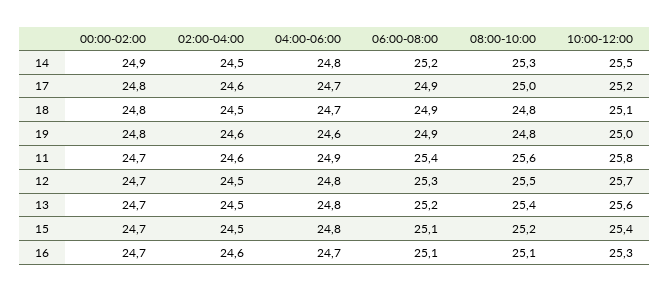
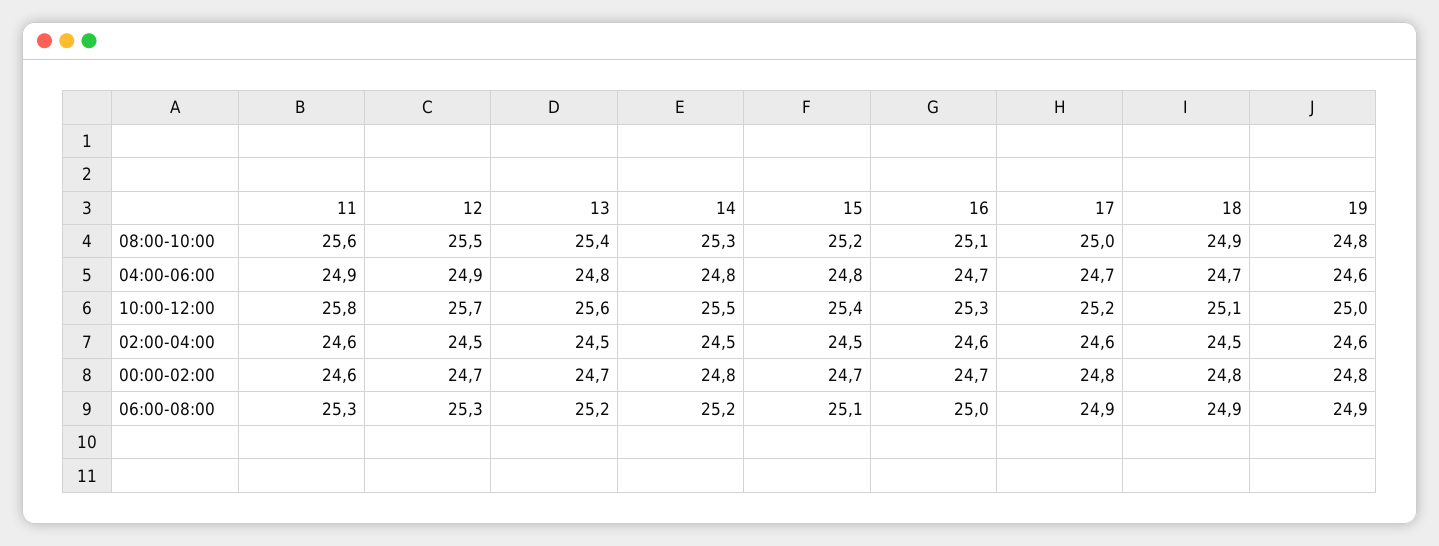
00:00-02:00, 14: 24.9 -> 24.8
08:00-10:00, 18: 24.8 -> 24.9
00:00-02:00, 11: 24.7 -> 24.6
06:00-08:00, 11: 25.4 -> 25.3
04:00-06:00, 12: 24.8 -> 24.9
06:00-08:00, 16: 25.1 -> 25

